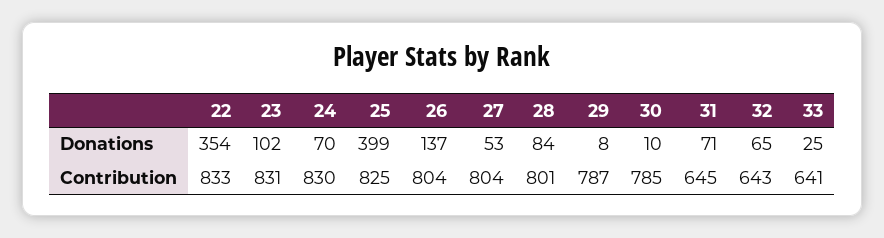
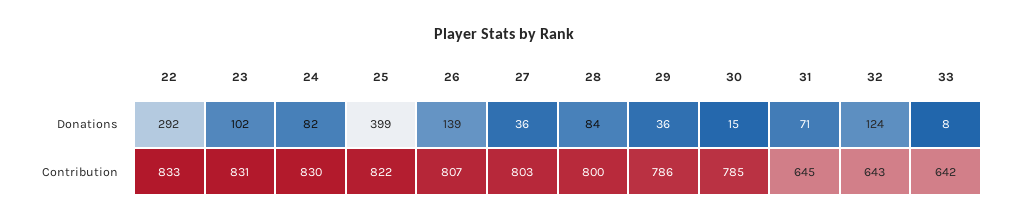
22, Donations: 354 -> 292
24, Donations: 70 -> 82
26, Donations: 137 -> 139
27, Donations: 53 -> 36
29, Donations: 8 -> 36
30, Donations: 10 -> 15
32, Donations: 65 -> 124
33, Donations: 25 -> 8
25, Contribution: 825 -> 822
26, Contribution: 804 -> 807
27, Contribution: 804 -> 803
28, Contribution: 801 -> 800
29, Contribution: 787 -> 786
33, Contribution: 641 -> 642

